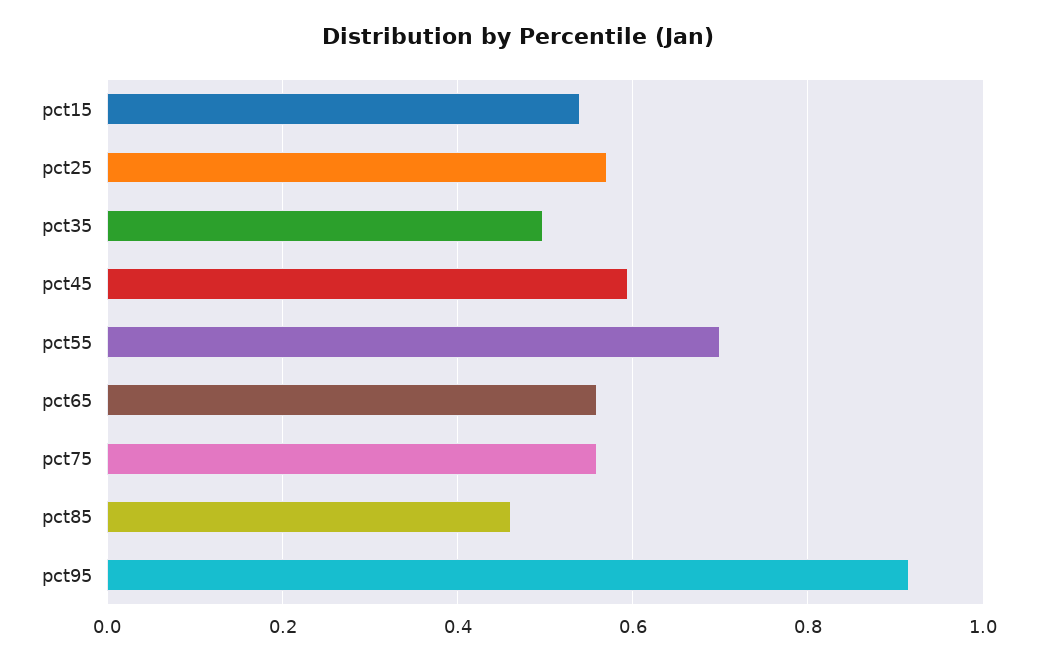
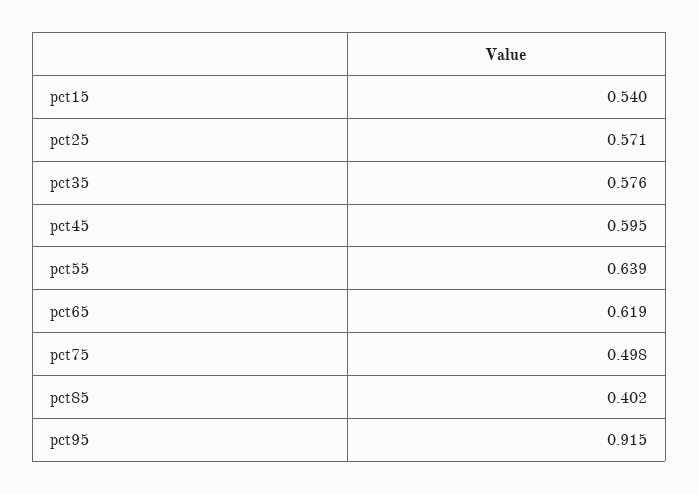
pct35: 0.5 -> 0.576
pct55: 0.7 -> 0.639
pct65: 0.56 -> 0.619
pct75: 0.56 -> 0.498
pct85: 0.46 -> 0.402

